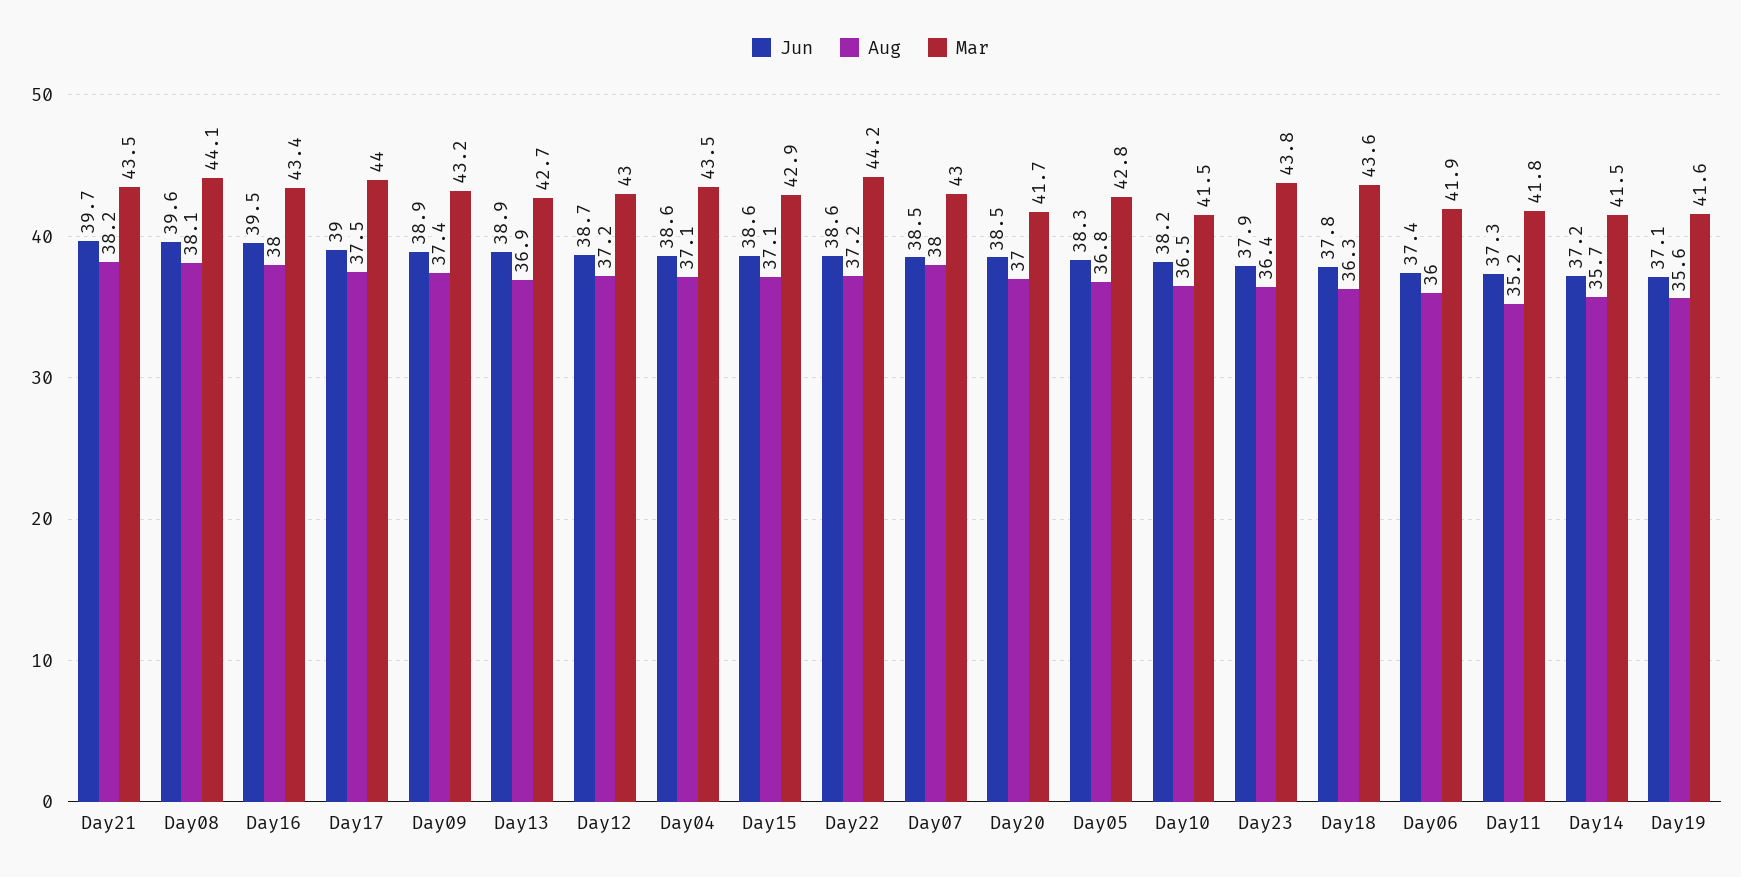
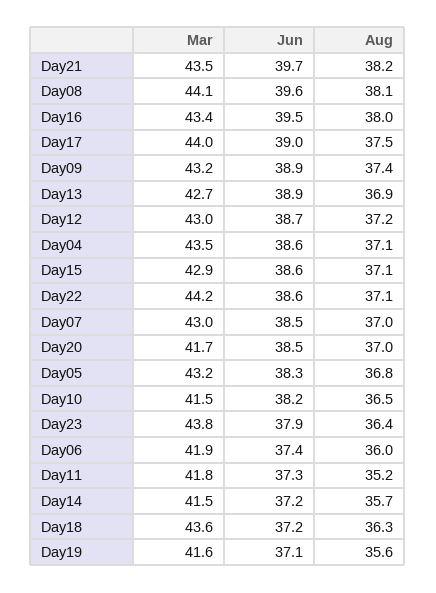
Aug, Day22: 37.2 -> 37.1
Aug, Day07: 38 -> 37
Mar, Day05: 42.8 -> 43.2
Jun, Day18: 37.8 -> 37.2

